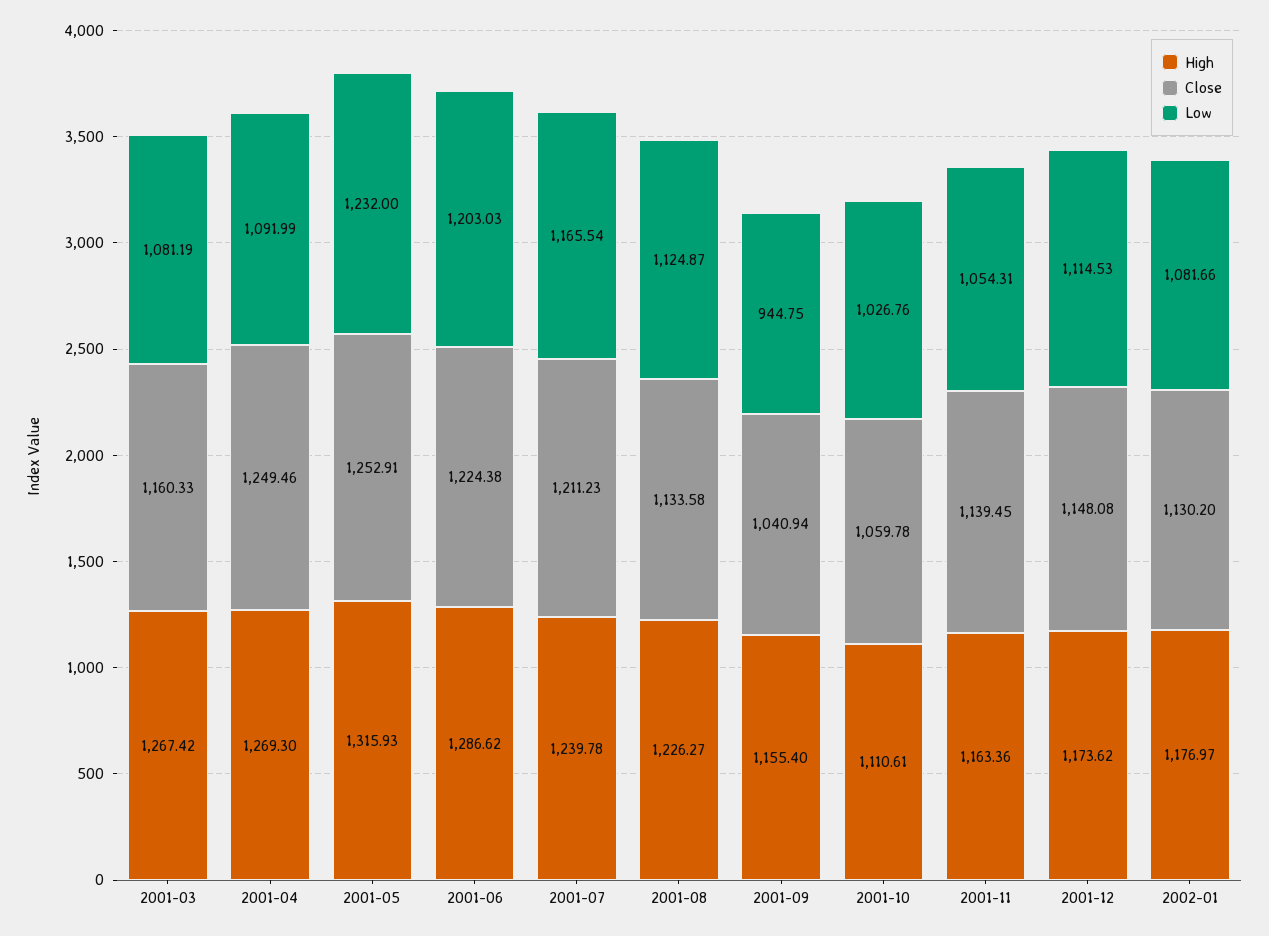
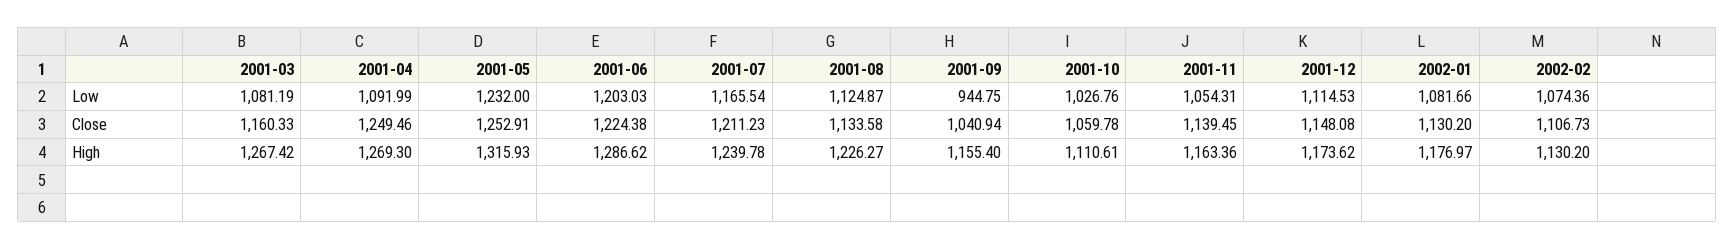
Low, 2002-02: none -> 1074.36
Close, 2002-02: none -> 1106.73
High, 2002-02: none -> 1130.2

